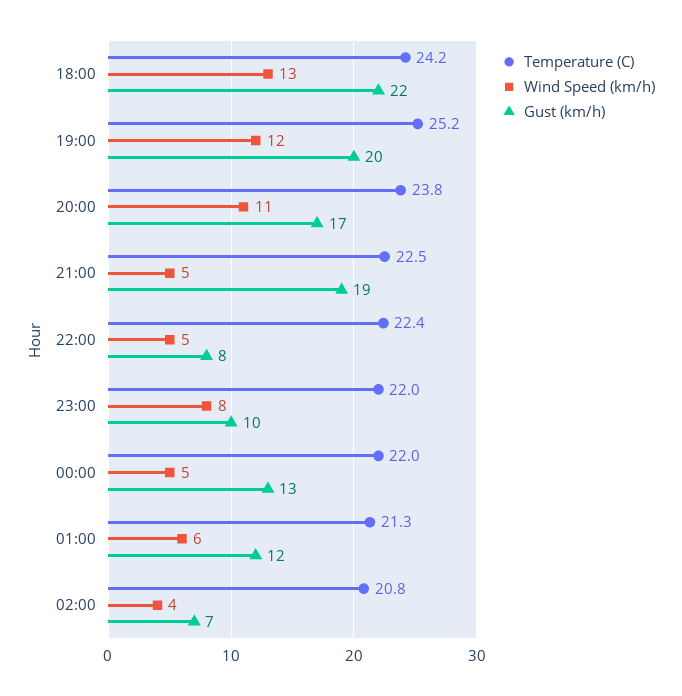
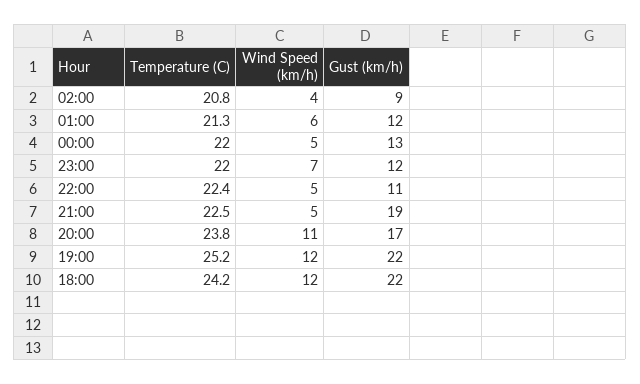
Wind Speed (km/h), 18:00: 13 -> 12
Gust (km/h), 19:00: 20 -> 22
Gust (km/h), 22:00: 8 -> 11
Wind Speed (km/h), 23:00: 8 -> 7
Gust (km/h), 23:00: 10 -> 12
Gust (km/h), 02:00: 7 -> 9

